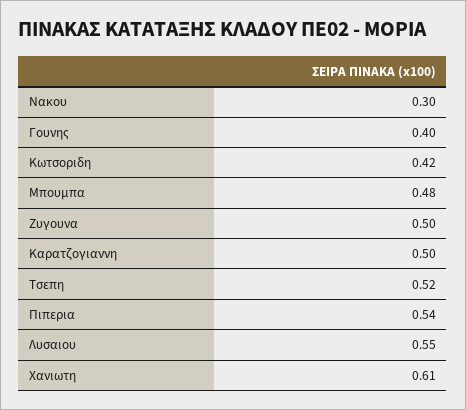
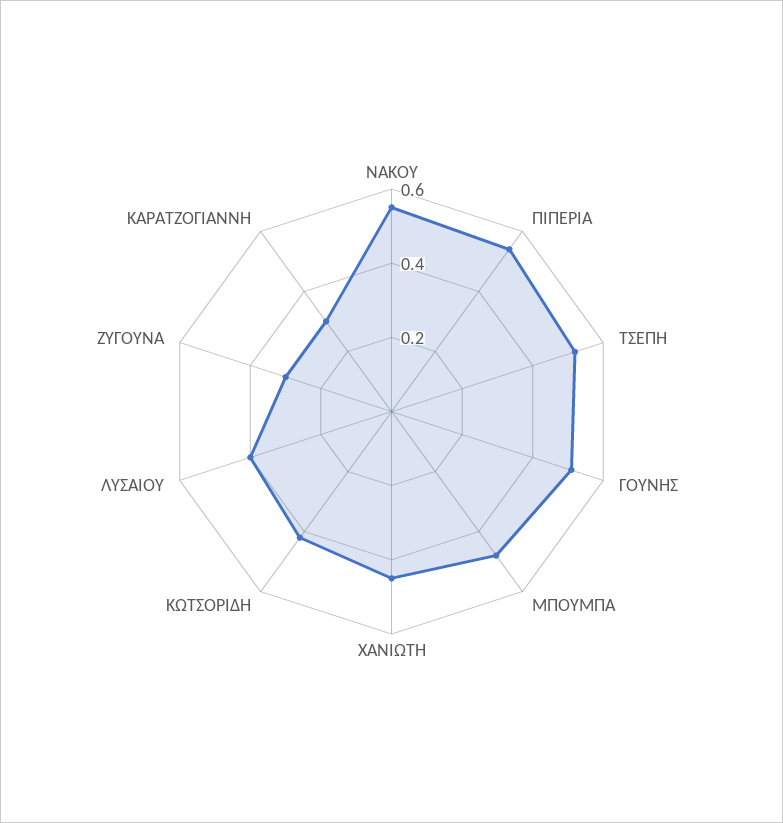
Νακου: 0.3 -> 0.55
Γουνης: 0.4 -> 0.5
Ζυγουνα: 0.5 -> 0.3
Καρατζογιαννη: 0.5 -> 0.3
Λυσαιου: 0.55 -> 0.4
Χανιωτη: 0.61 -> 0.45

